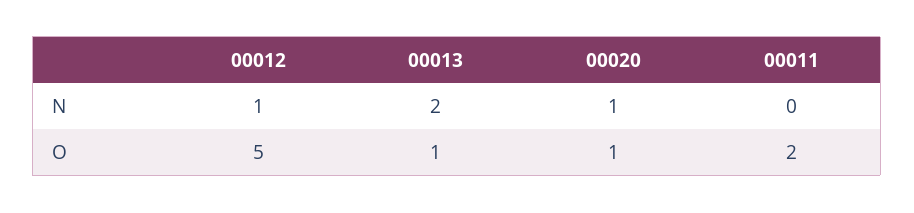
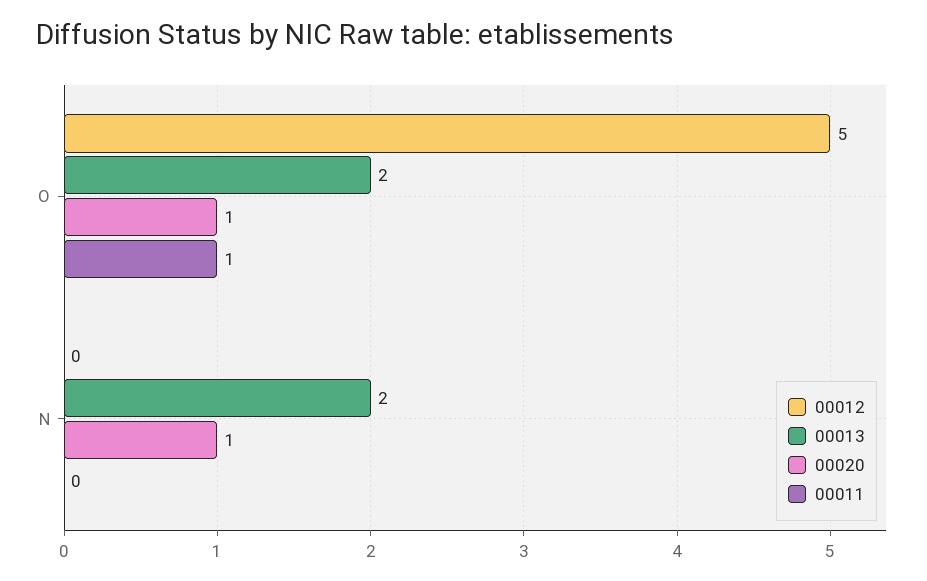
00012, N: 1 -> 0
00013, O: 1 -> 2
00011, O: 2 -> 1

